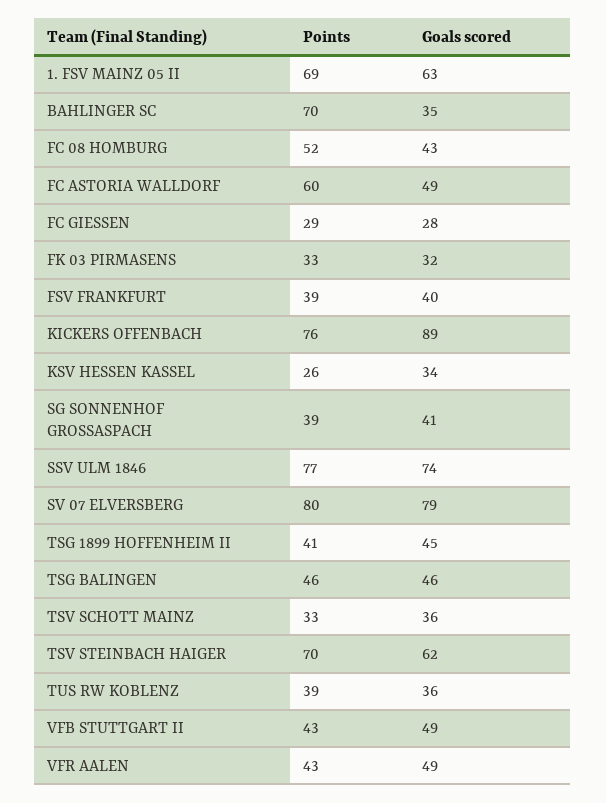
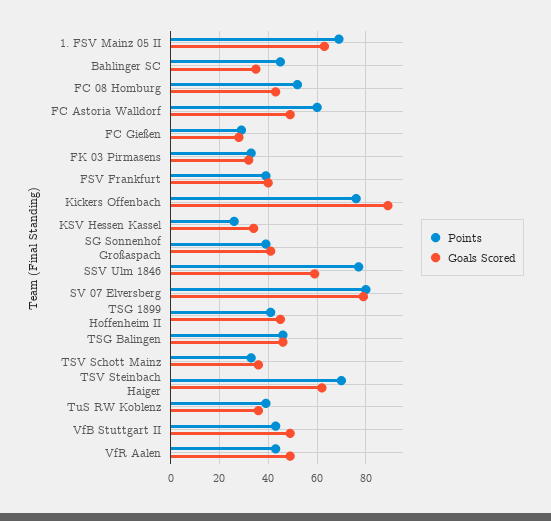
Points, BAHLINGER SC: 70 -> 45
Goals scored, SSV ULM 1846: 74 -> 60

